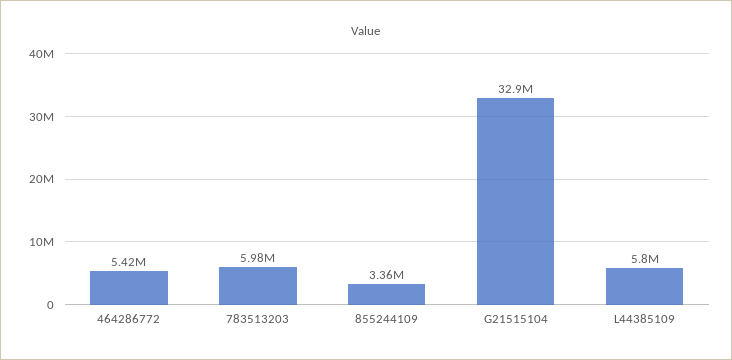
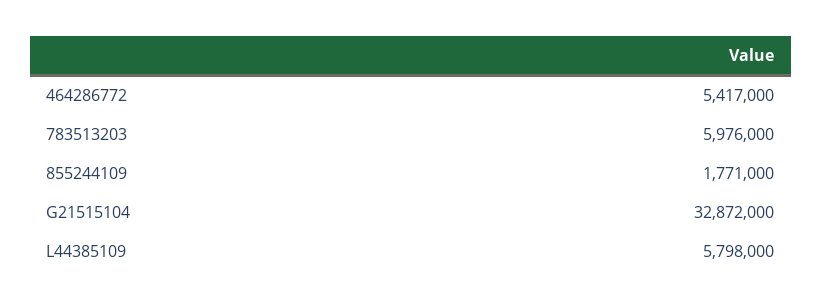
855244109: 3360000 -> 1771000

